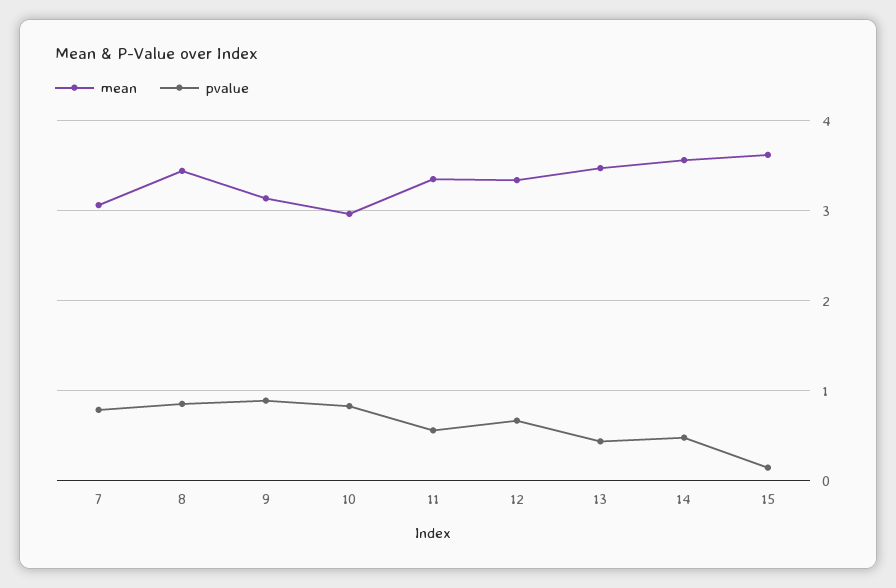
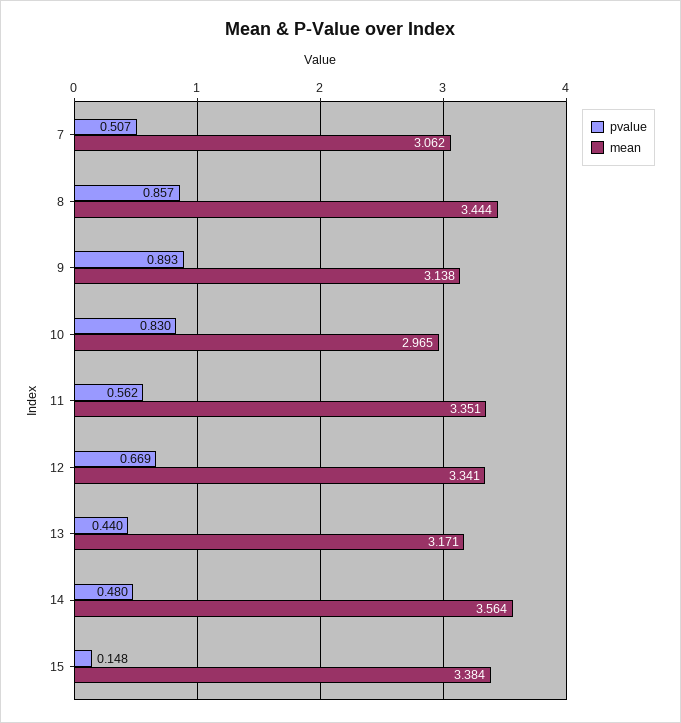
pvalue, 7: 0.8 -> 0.507
mean, 13: 3.5 -> 3.171
mean, 15: 3.6 -> 3.384

